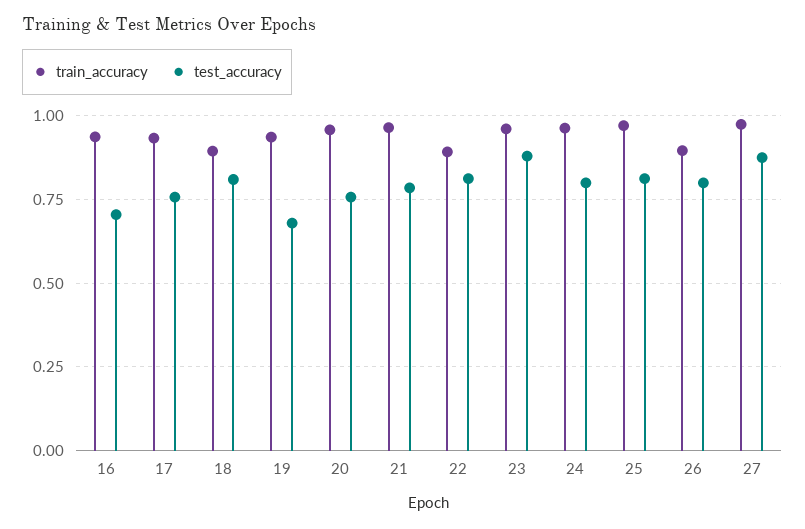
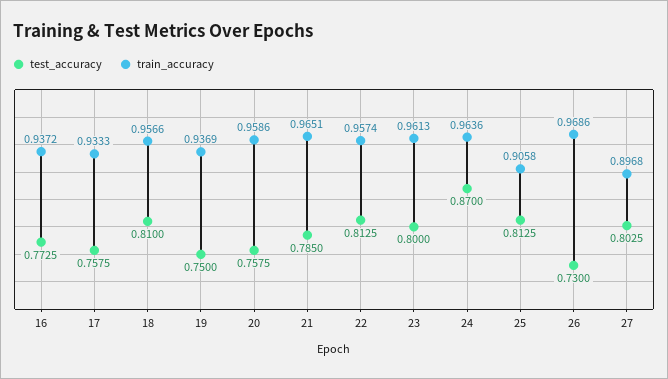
test_accuracy, 16: 0.7 -> 0.7725
train_accuracy, 18: 0.9 -> 0.9566
test_accuracy, 19: 0.675 -> 0.75
train_accuracy, 22: 0.9 -> 0.9574
test_accuracy, 23: 0.875 -> 0.8
test_accuracy, 24: 0.8 -> 0.87
train_accuracy, 25: 0.975 -> 0.9058
train_accuracy, 26: 0.9 -> 0.9686
test_accuracy, 26: 0.8 -> 0.73
train_accuracy, 27: 0.975 -> 0.8968
test_accuracy, 27: 0.875 -> 0.8025

